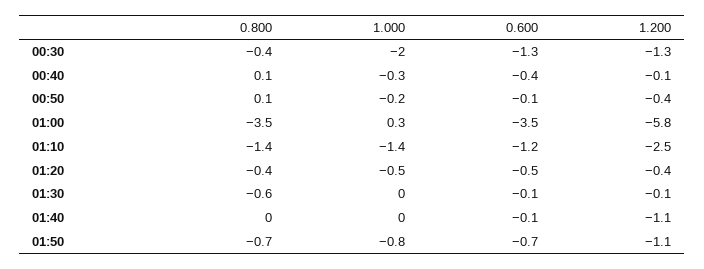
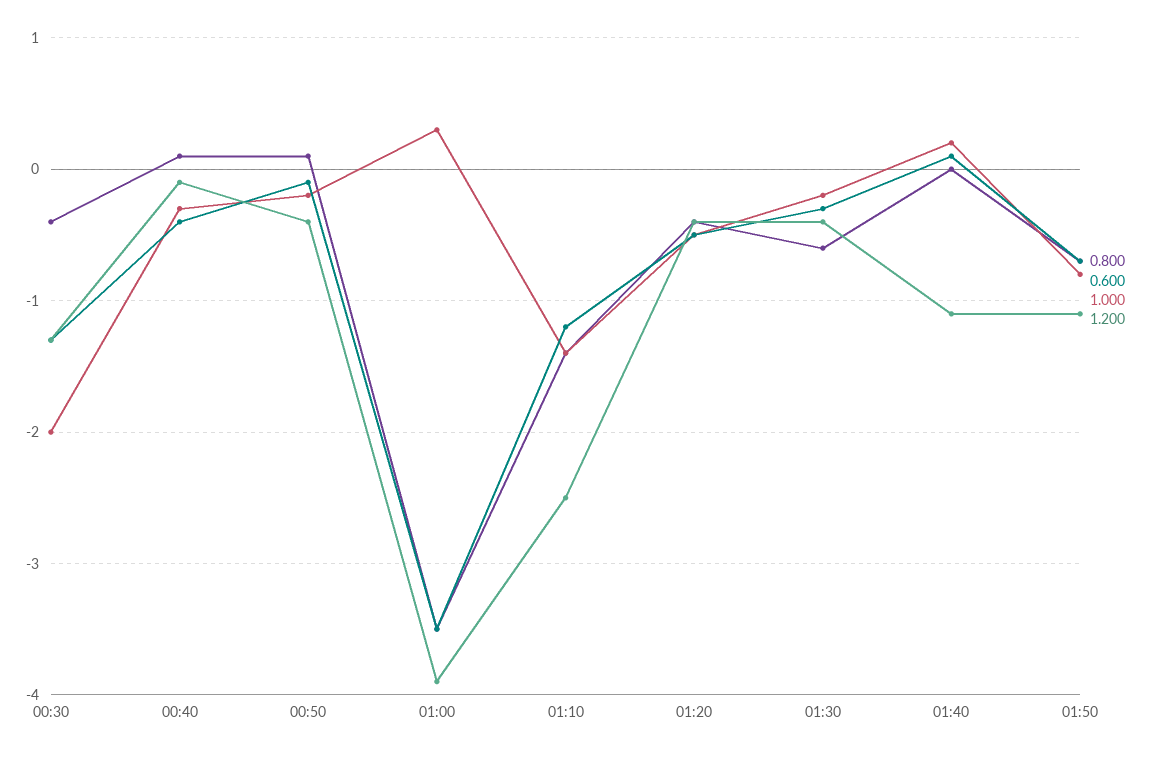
1.200, 01:00: -5.8 -> -3.9
1.000, 01:30: 0 -> -0.2
0.600, 01:30: -0.1 -> -0.3
1.200, 01:30: -0.1 -> -0.4
1.000, 01:40: 0 -> 0.2
0.600, 01:40: -0.1 -> 0.1

